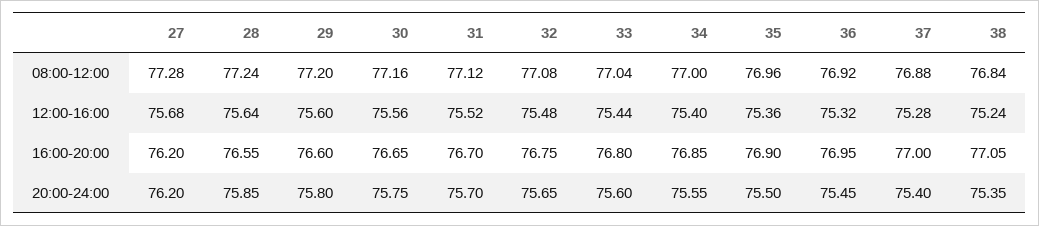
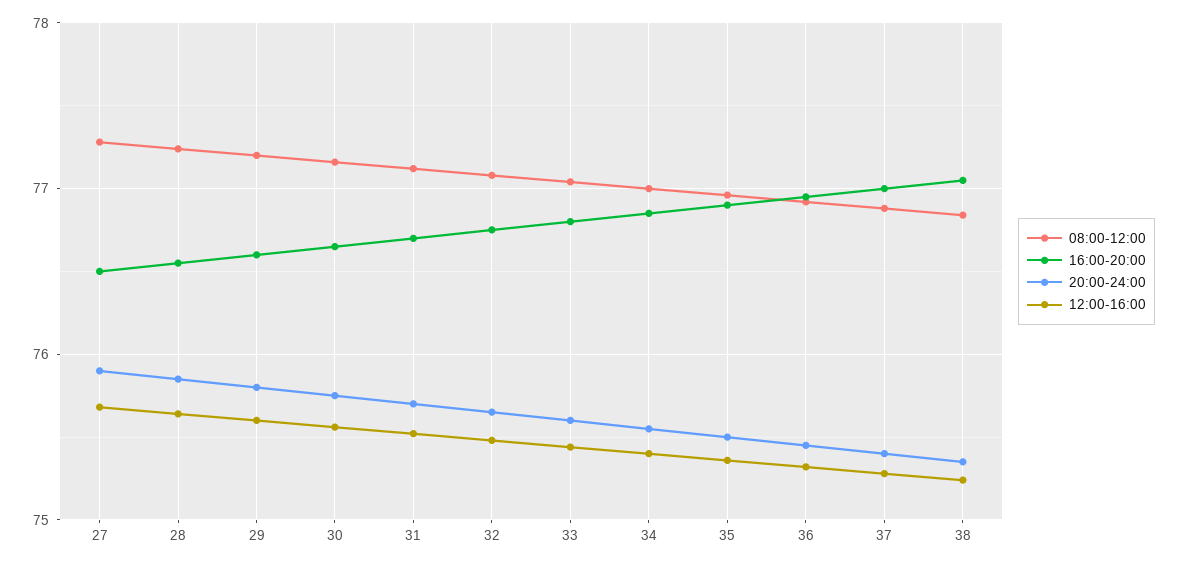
16:00-20:00, 27: 76.2 -> 76.5
20:00-24:00, 27: 76.2 -> 75.9

